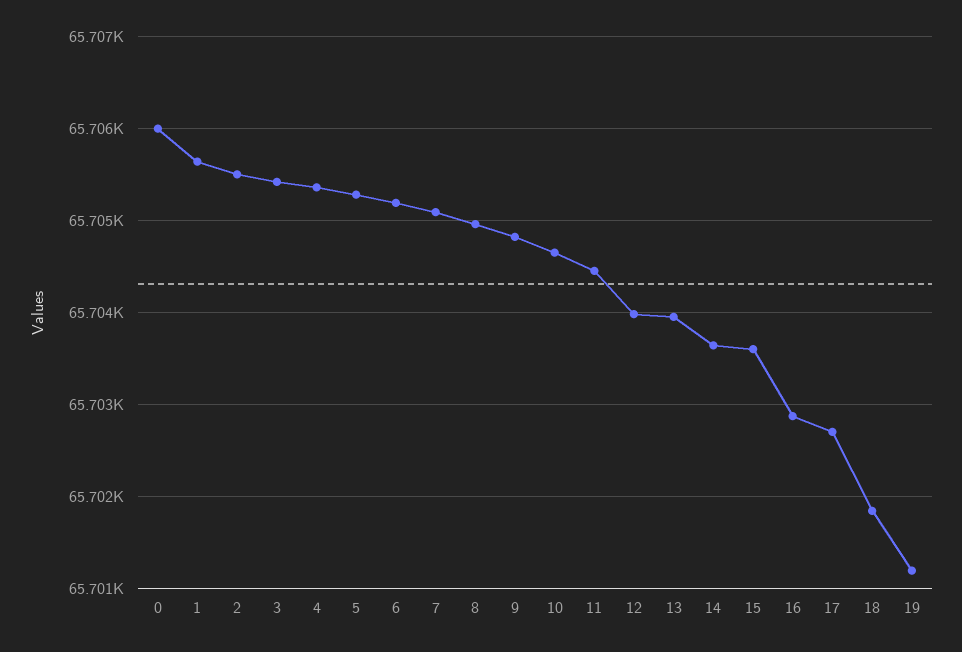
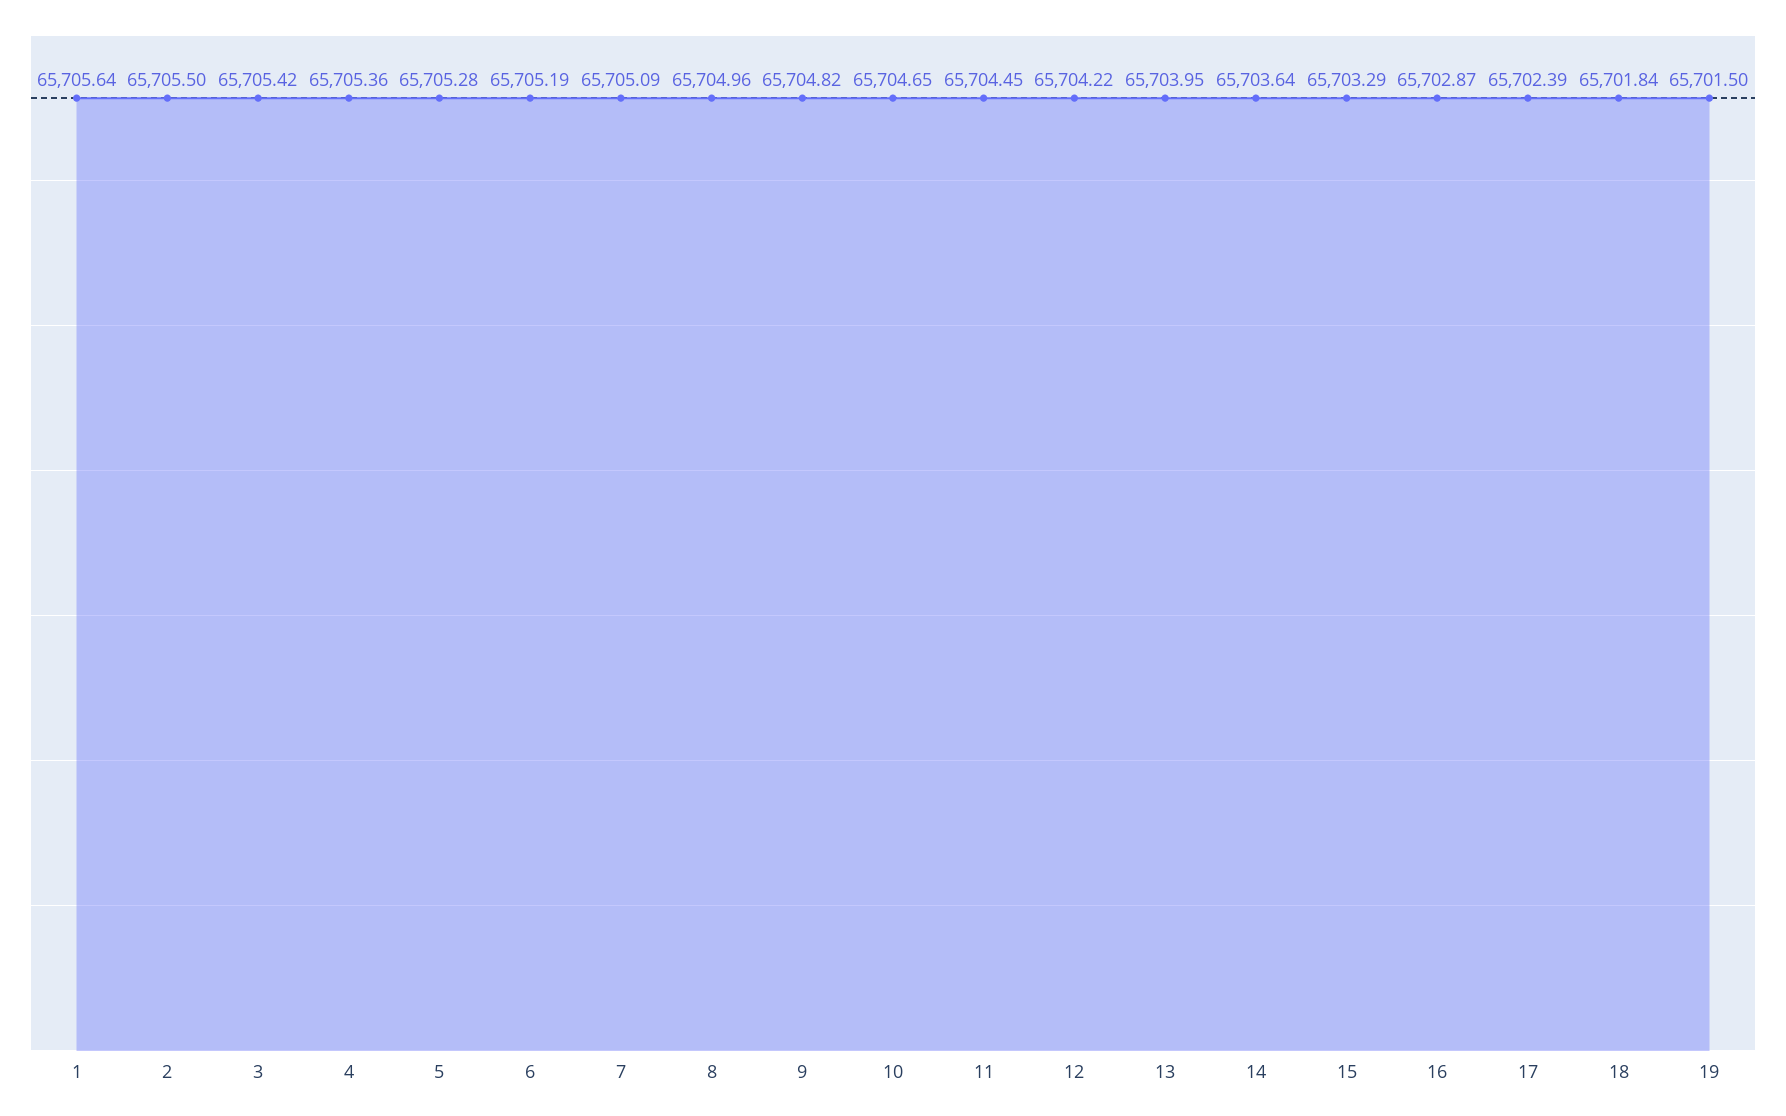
0: 65706 -> none
12: 65704 -> 65704.22
15: 65703.6 -> 65703.29
17: 65702.7 -> 65702.39
19: 65701.2 -> 65701.5

